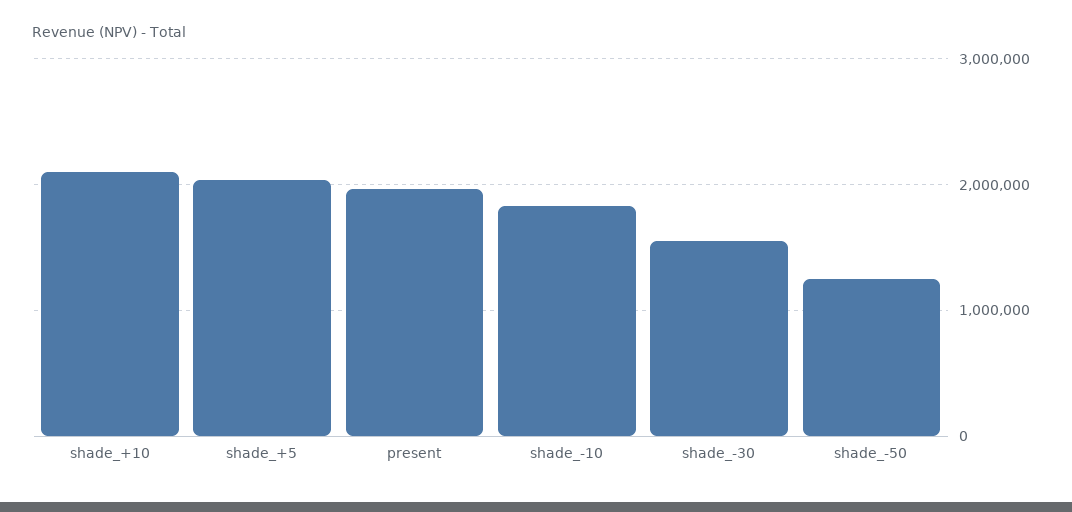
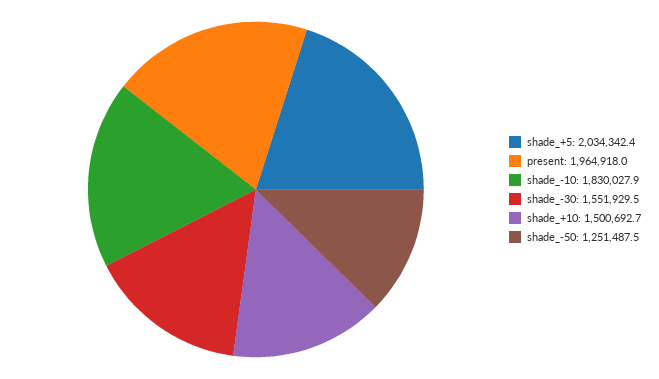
shade_+10: 2100000 -> 1500692.7

